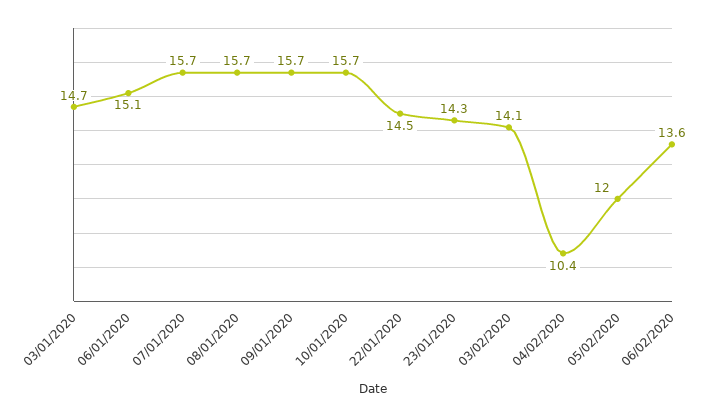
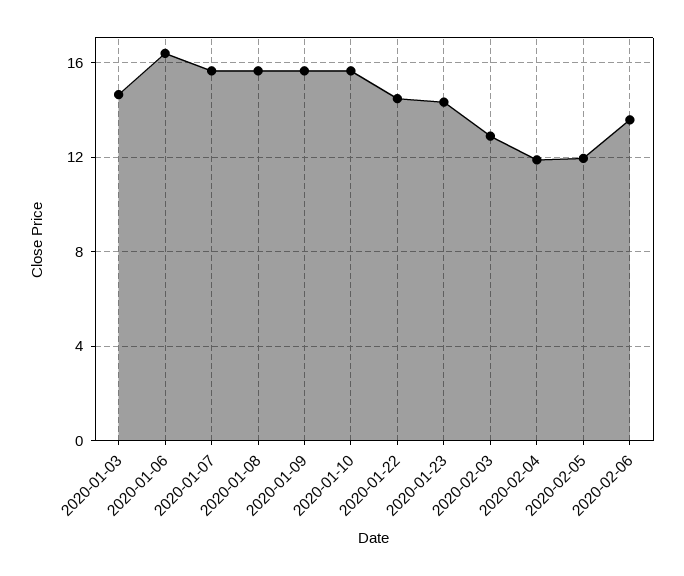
06/01/2020: 15.1 -> 16.5
03/02/2020: 14.1 -> 13
04/02/2020: 10.4 -> 12

